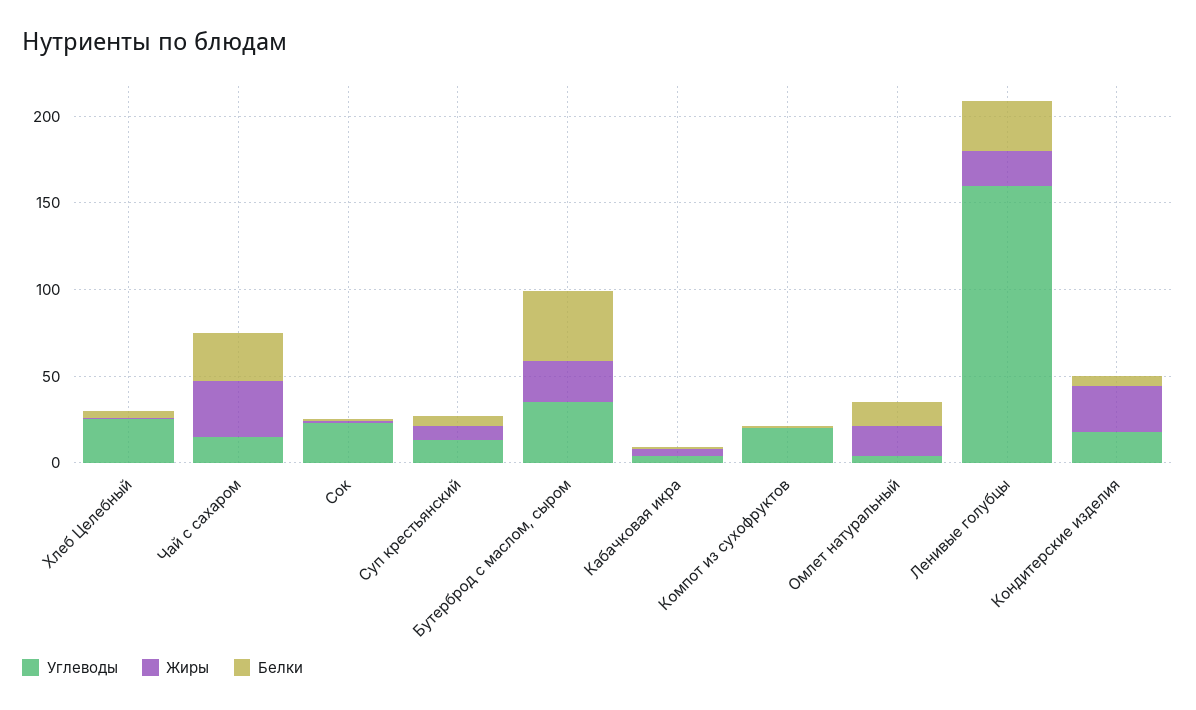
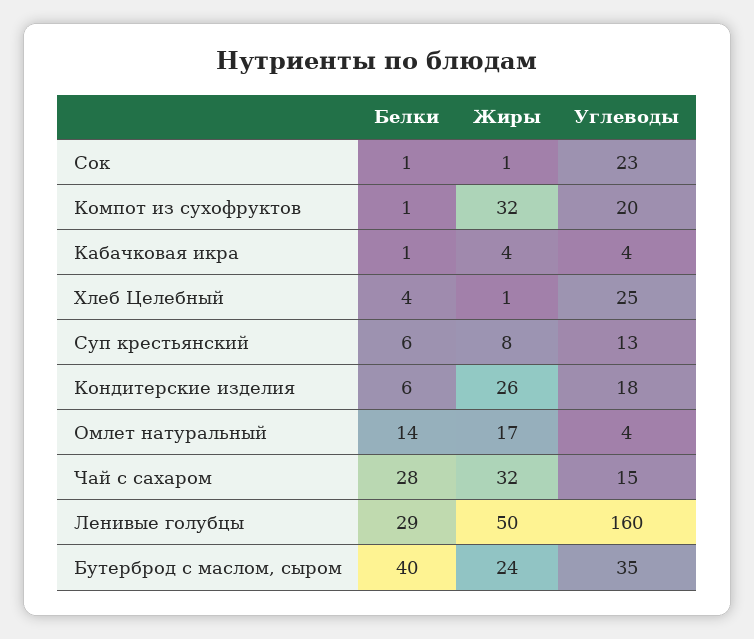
Жиры, Компот из сухофруктов: 0 -> 32
Жиры, Ленивые голубцы: 20 -> 50

